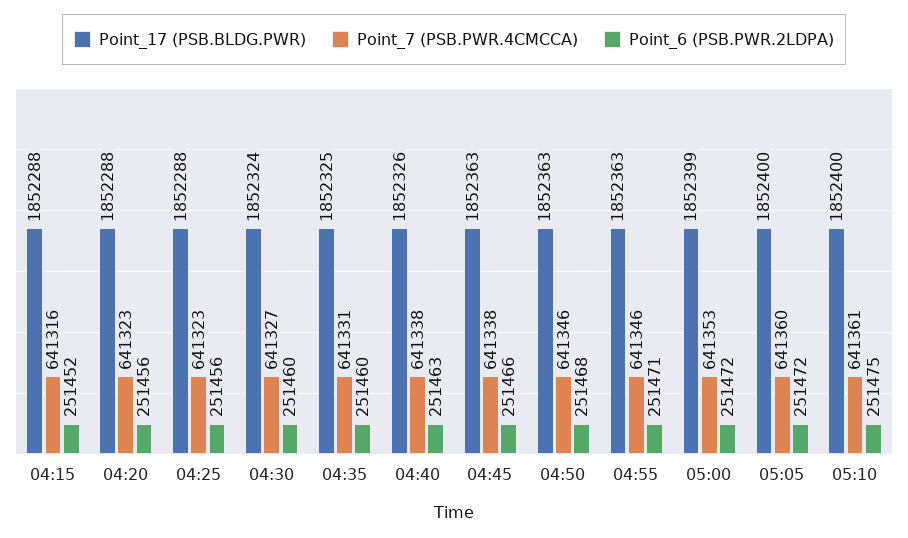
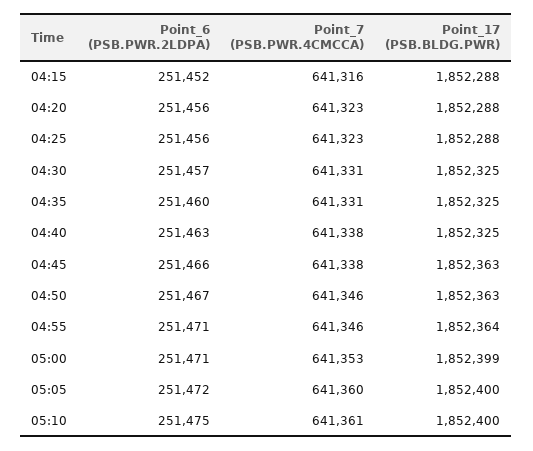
Point_17 (PSB.BLDG.PWR), 04:30: 1852324 -> 1852325
Point_7 (PSB.PWR.4CMCCA), 04:30: 641327 -> 641331
Point_6 (PSB.PWR.2LDPA), 04:30: 251460 -> 251457
Point_17 (PSB.BLDG.PWR), 04:40: 1852326 -> 1852325
Point_6 (PSB.PWR.2LDPA), 04:50: 251468 -> 251467
Point_17 (PSB.BLDG.PWR), 04:55: 1852363 -> 1852364
Point_6 (PSB.PWR.2LDPA), 05:00: 251472 -> 251471

